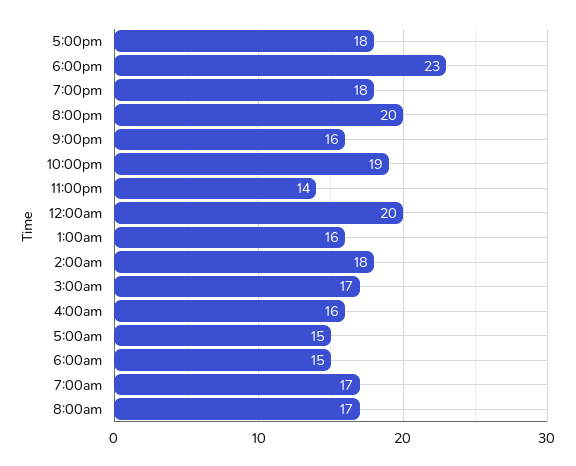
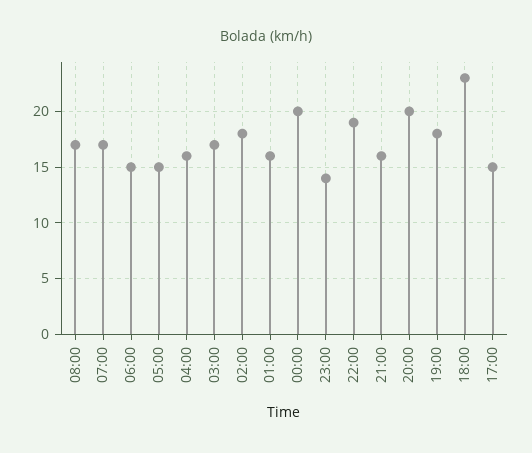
5:00pm: 18 -> 15

